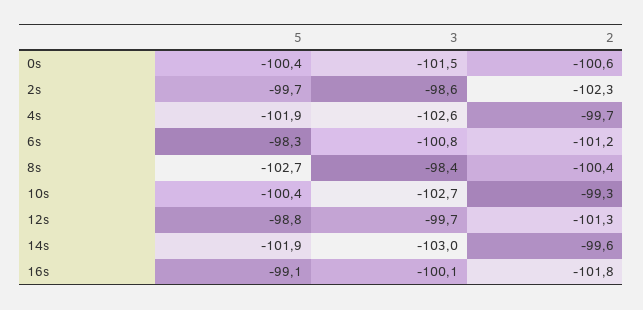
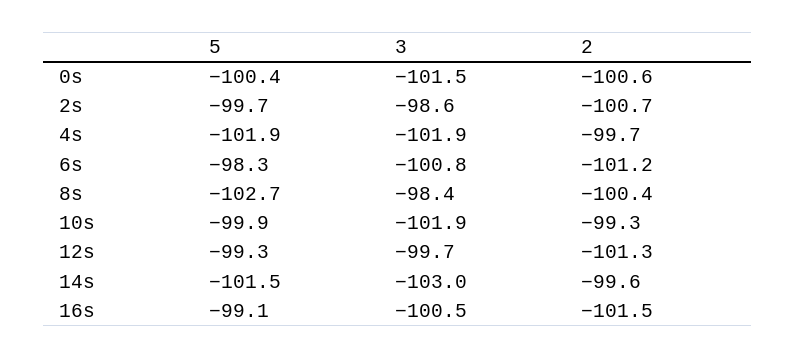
2, 2s: -102.3 -> -100.7
3, 4s: -102.6 -> -101.9
5, 10s: -100.4 -> -99.9
3, 10s: -102.7 -> -101.9
5, 12s: -98.8 -> -99.3
5, 14s: -101.9 -> -101.5
3, 16s: -100.1 -> -100.5
2, 16s: -101.8 -> -101.5

